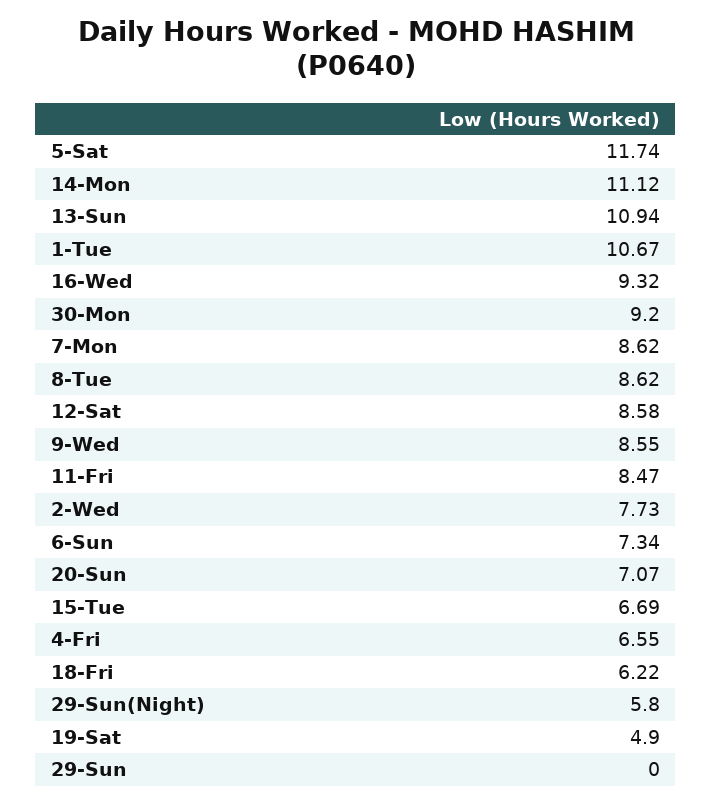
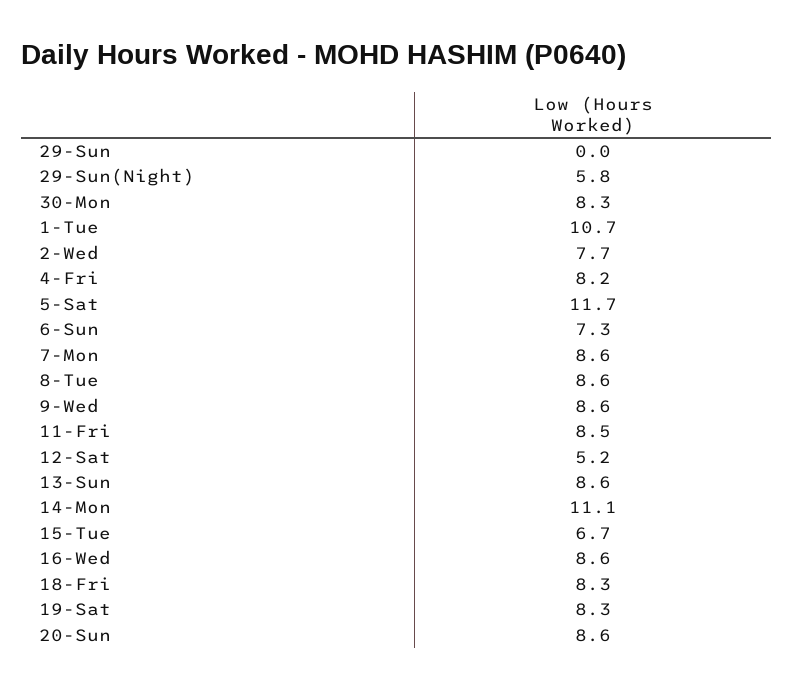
13-Sun: 10.94 -> 8.6
16-Wed: 9.32 -> 8.6
30-Mon: 9.2 -> 8.3
12-Sat: 8.58 -> 5.2
20-Sun: 7.07 -> 8.6
4-Fri: 6.55 -> 8.2
18-Fri: 6.22 -> 8.3
19-Sat: 4.9 -> 8.3

